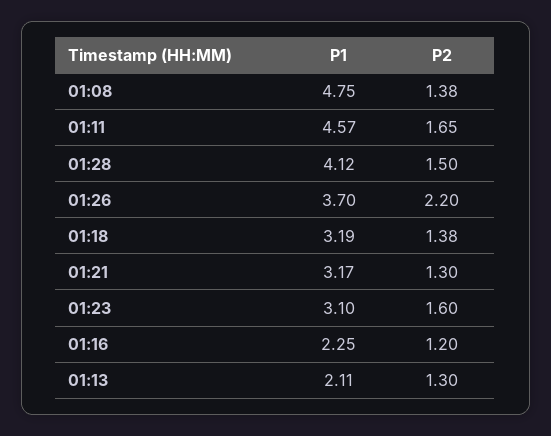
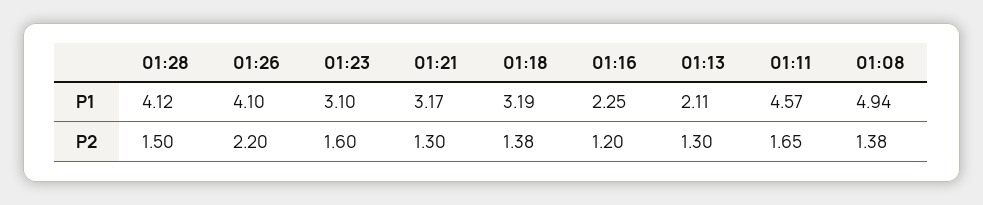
P1, 01:08: 4.75 -> 4.94
P1, 01:26: 3.7 -> 4.1

